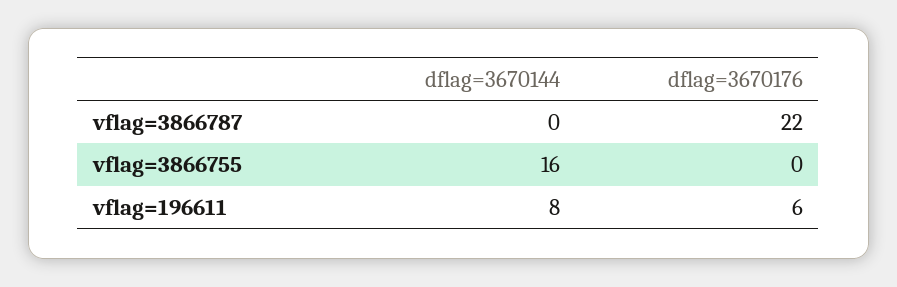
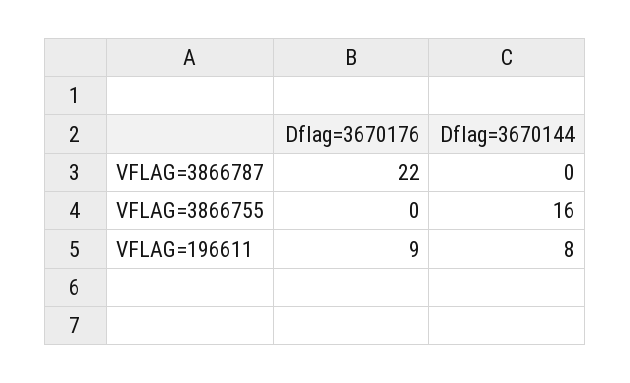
dflag=3670176, vflag=196611: 6 -> 9

